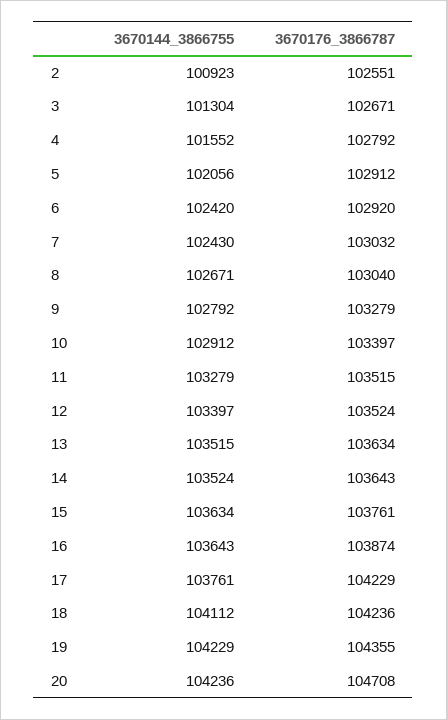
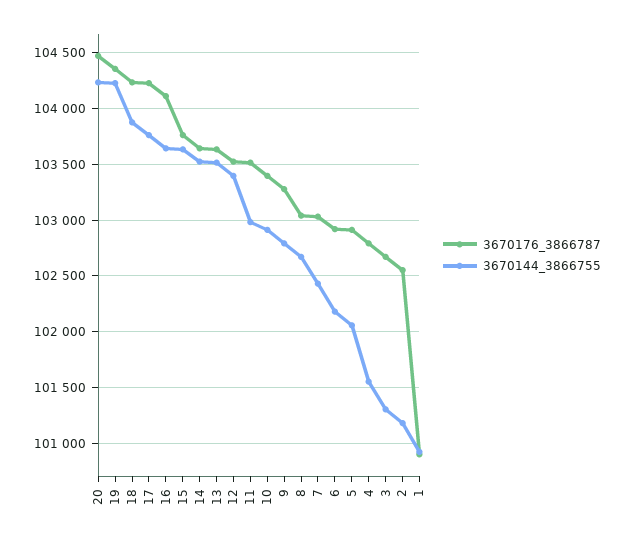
3670144_3866755, 2: 100923 -> 101200
3670144_3866755, 6: 102420 -> 102200
3670144_3866755, 11: 103279 -> 103000
3670176_3866787, 16: 103874 -> 104100
3670144_3866755, 18: 104112 -> 103900
3670176_3866787, 20: 104708 -> 104500
3670176_3866787, 1: none -> 100900
3670144_3866755, 1: none -> 100900

